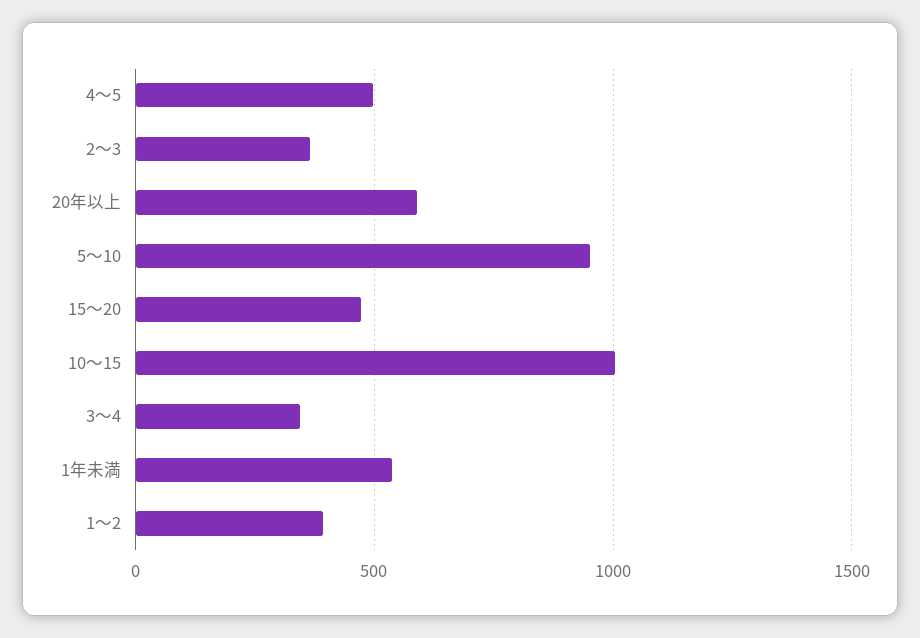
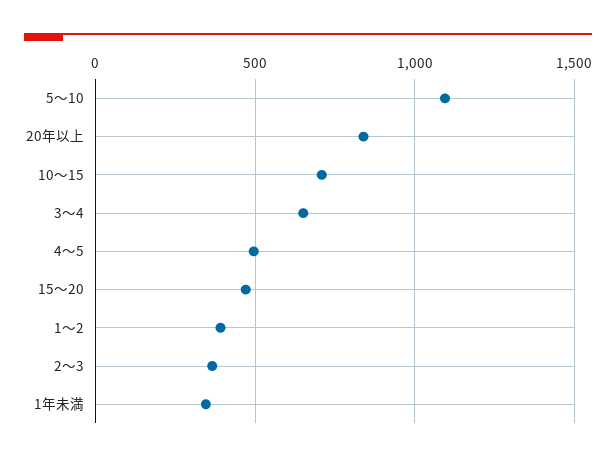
20年以上: 600 -> 850
5～10: 950 -> 1100
10～15: 1000 -> 700
3～4: 350 -> 650
1年未満: 550 -> 350

